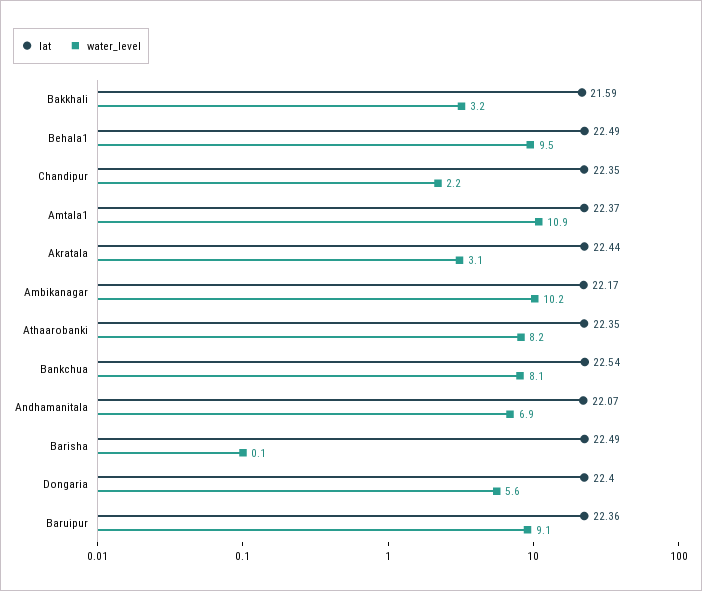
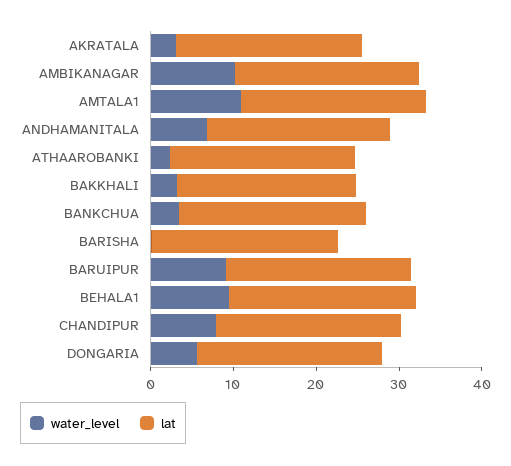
water_level, Chandipur: 2.2 -> 8
water_level, Athaarobanki: 8.2 -> 2
water_level, Bankchua: 8.1 -> 4

